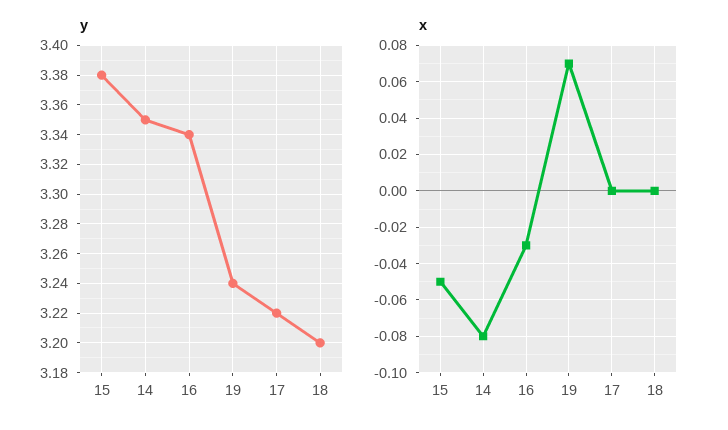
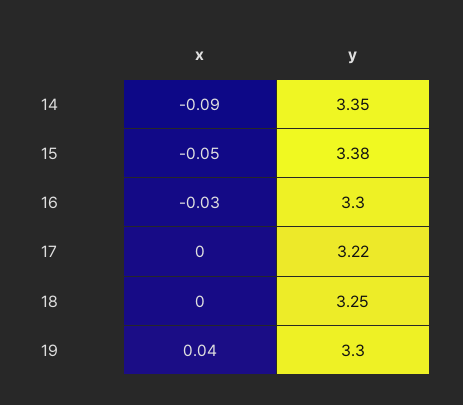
y, 16: 3.34 -> 3.3
y, 19: 3.24 -> 3.3
y, 18: 3.2 -> 3.25
x, 14: -0.08 -> -0.09
x, 19: 0.07 -> 0.04

